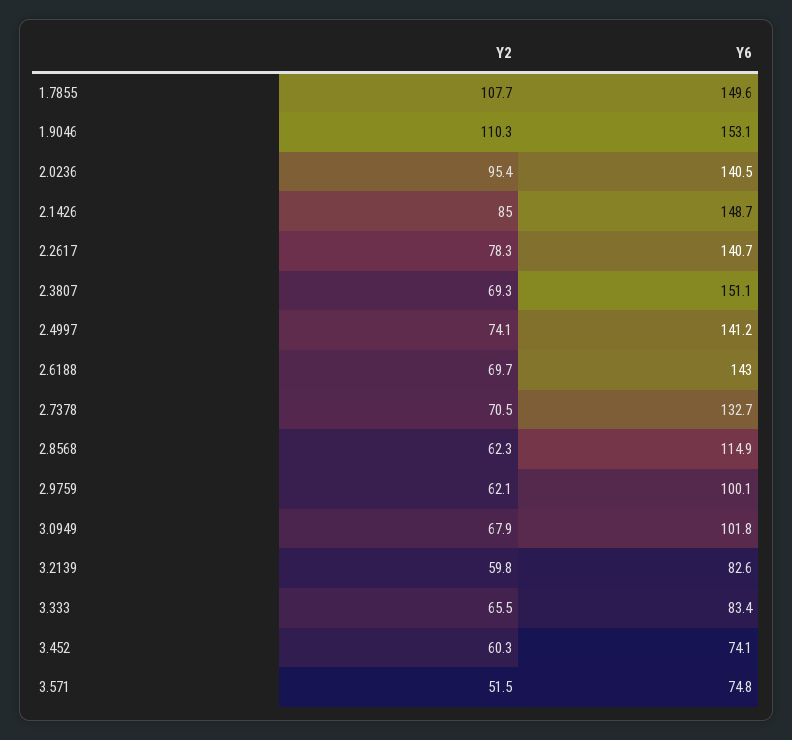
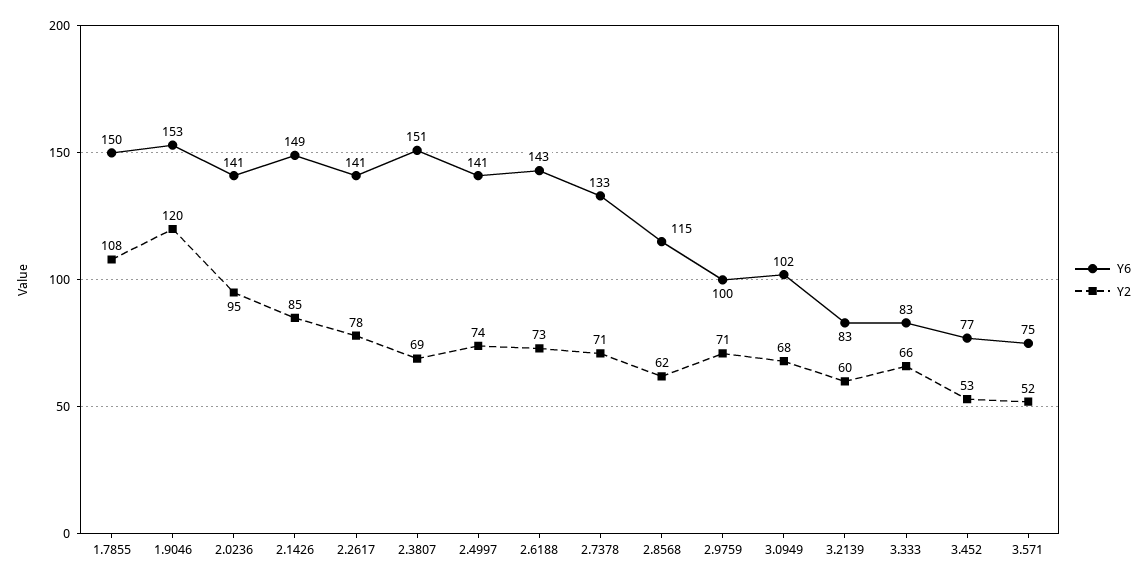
Y2, 1.9046: 110.3 -> 120
Y2, 2.6188: 69.7 -> 73
Y2, 2.9759: 62.1 -> 71
Y2, 3.452: 60.3 -> 53
Y6, 3.452: 74.1 -> 77

